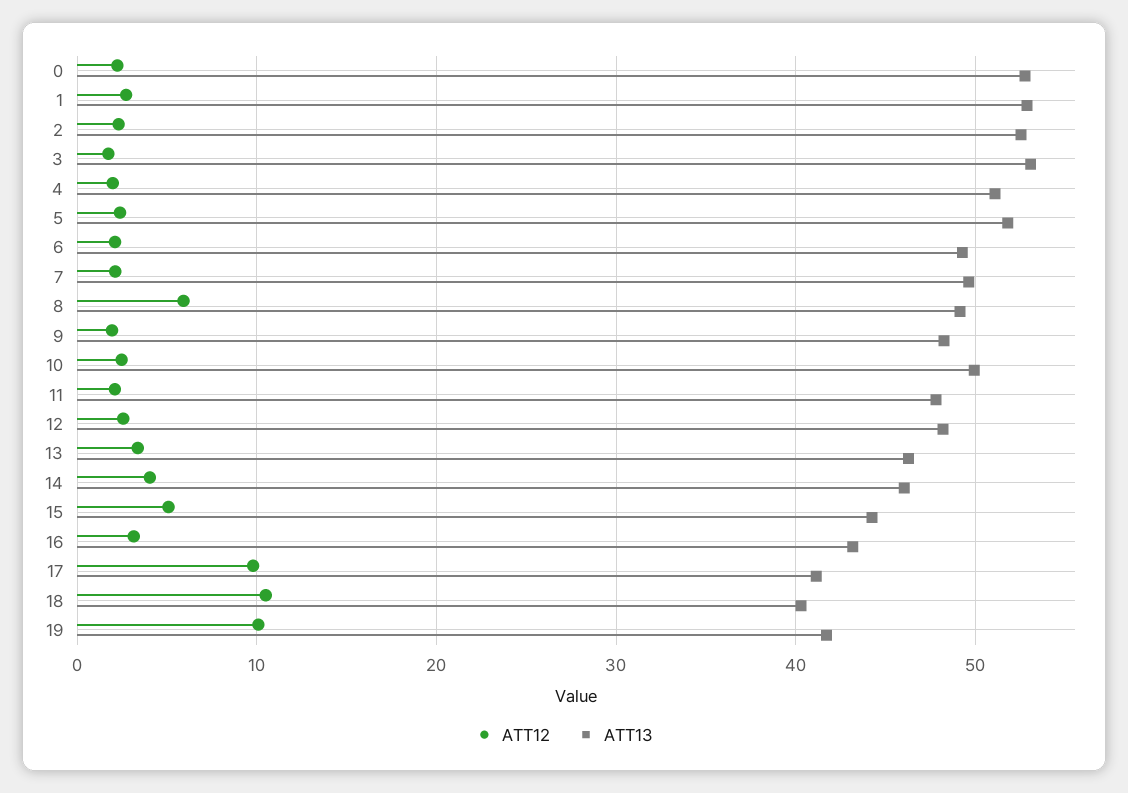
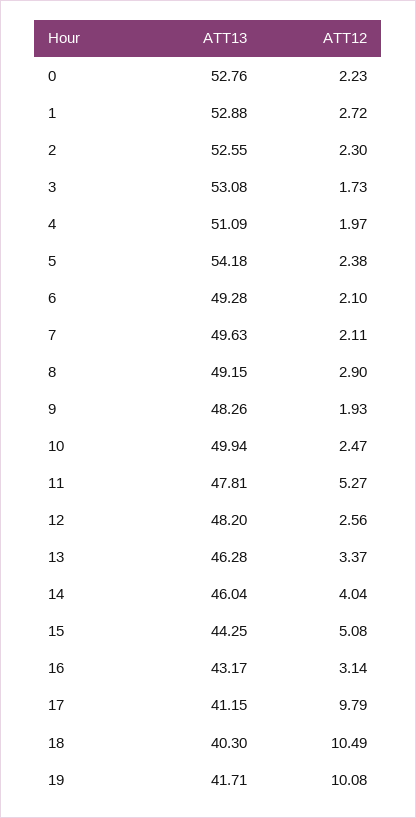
ATT13, 5: 52 -> 54.18
ATT12, 8: 6 -> 2.9
ATT12, 11: 2 -> 5.27

